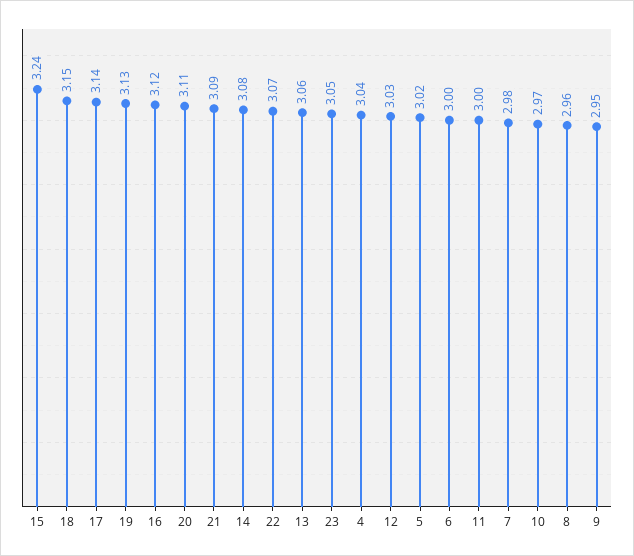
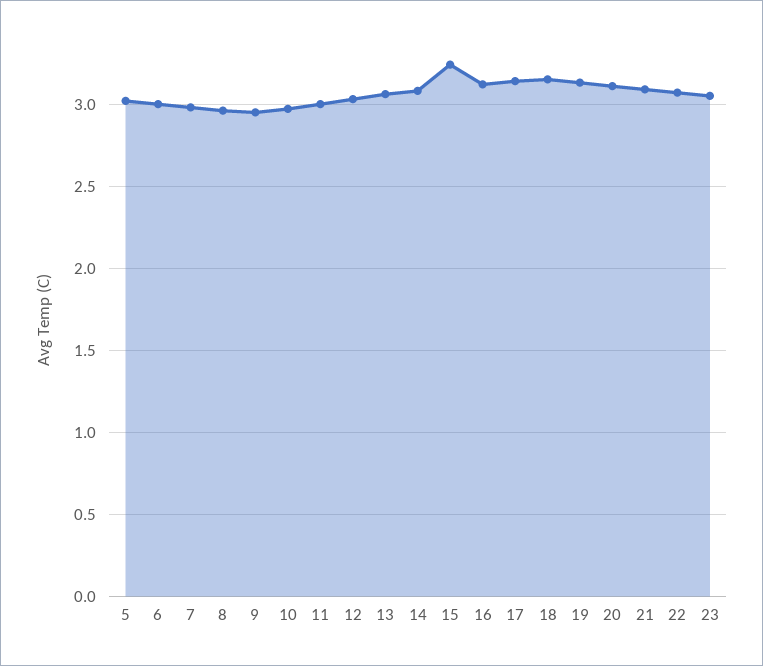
4: 3.04 -> none

